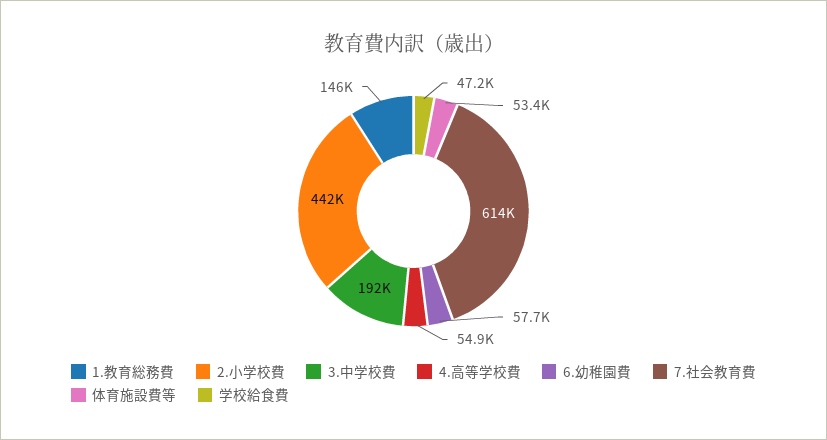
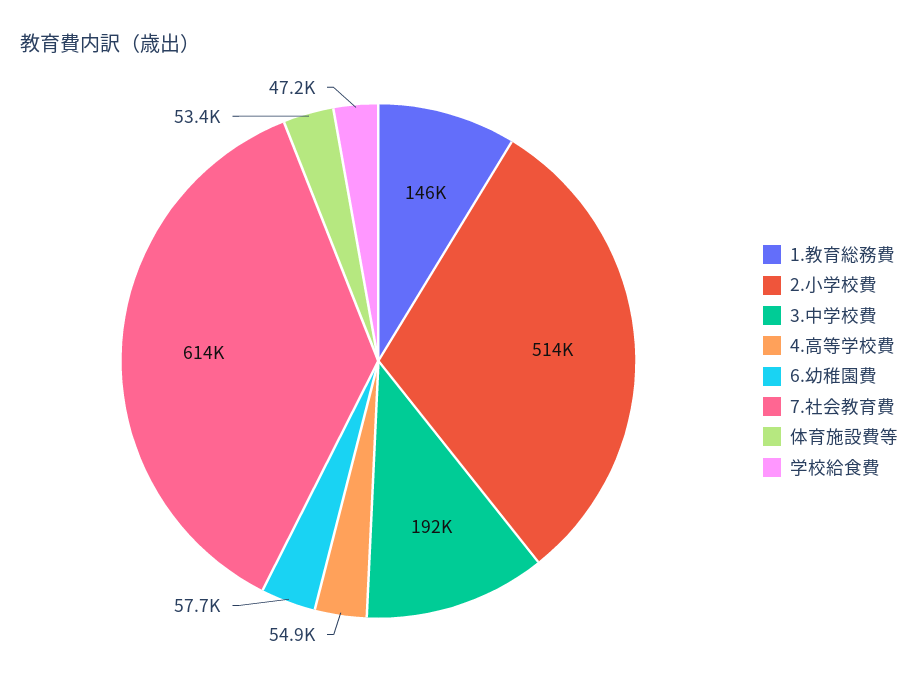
2.小学校費: 442000 -> 514000

